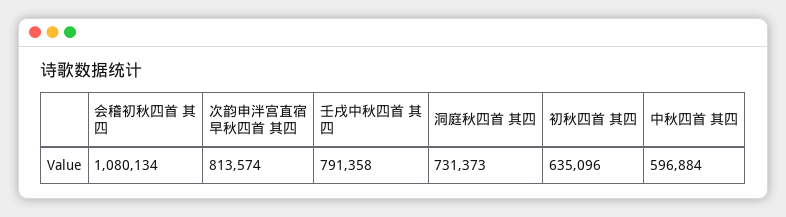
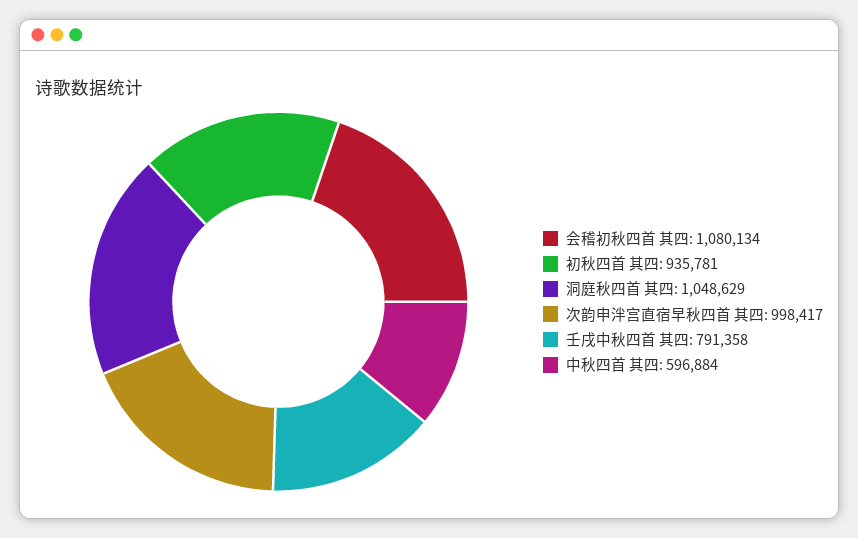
次韵申泮宫直宿早秋四首 其四: 813574 -> 998417
洞庭秋四首 其四: 731373 -> 1048629
初秋四首 其四: 635096 -> 935781

